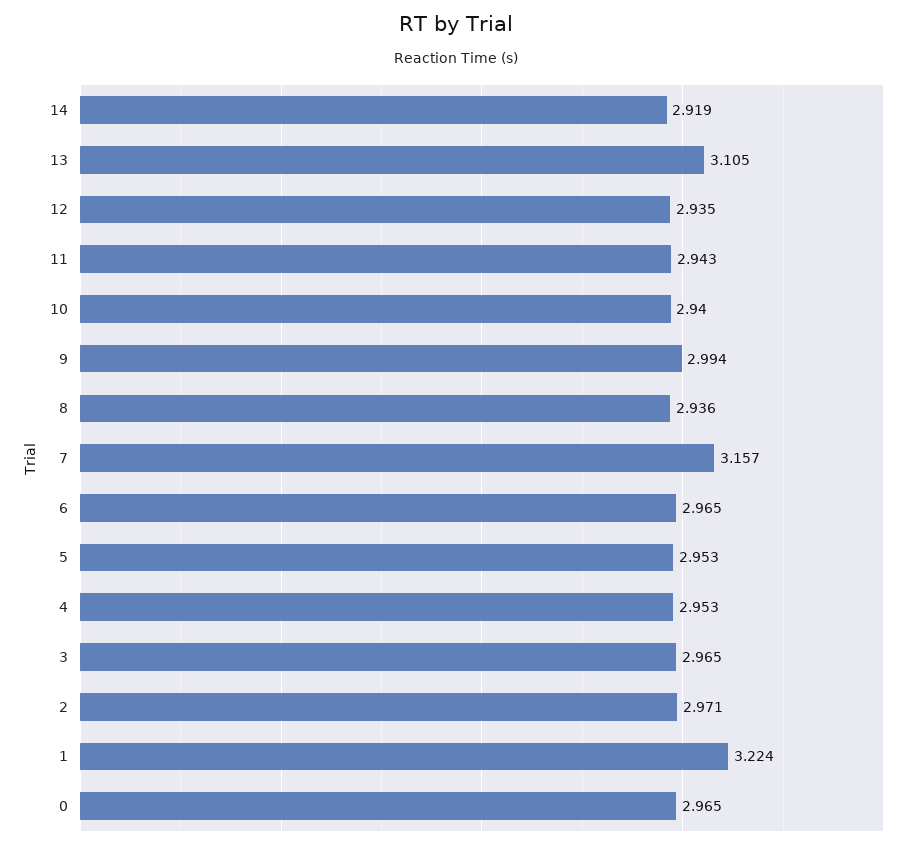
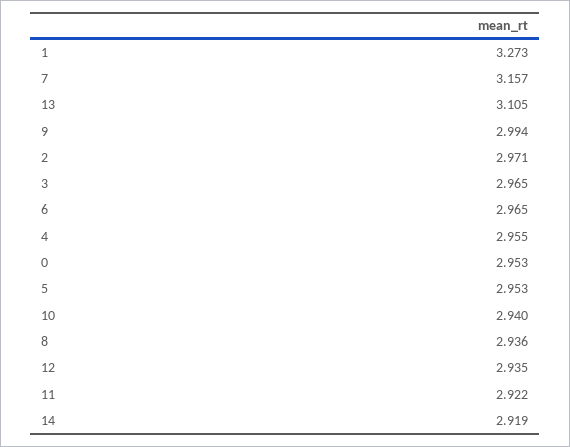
11: 2.943 -> 2.922
4: 2.953 -> 2.955
1: 3.224 -> 3.273
0: 2.965 -> 2.953

